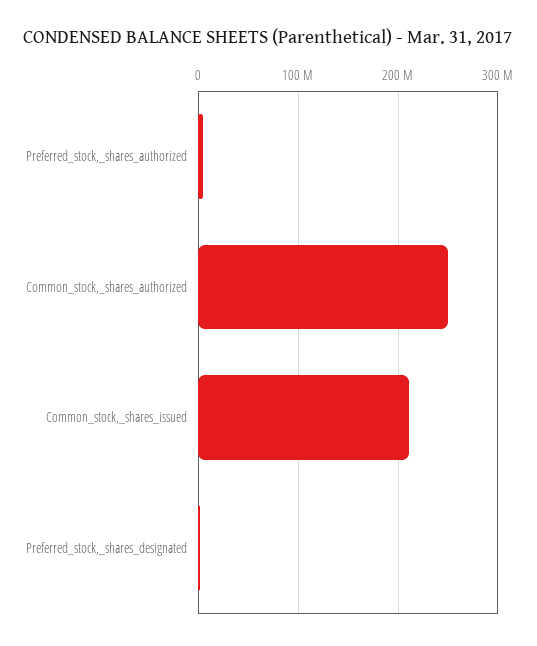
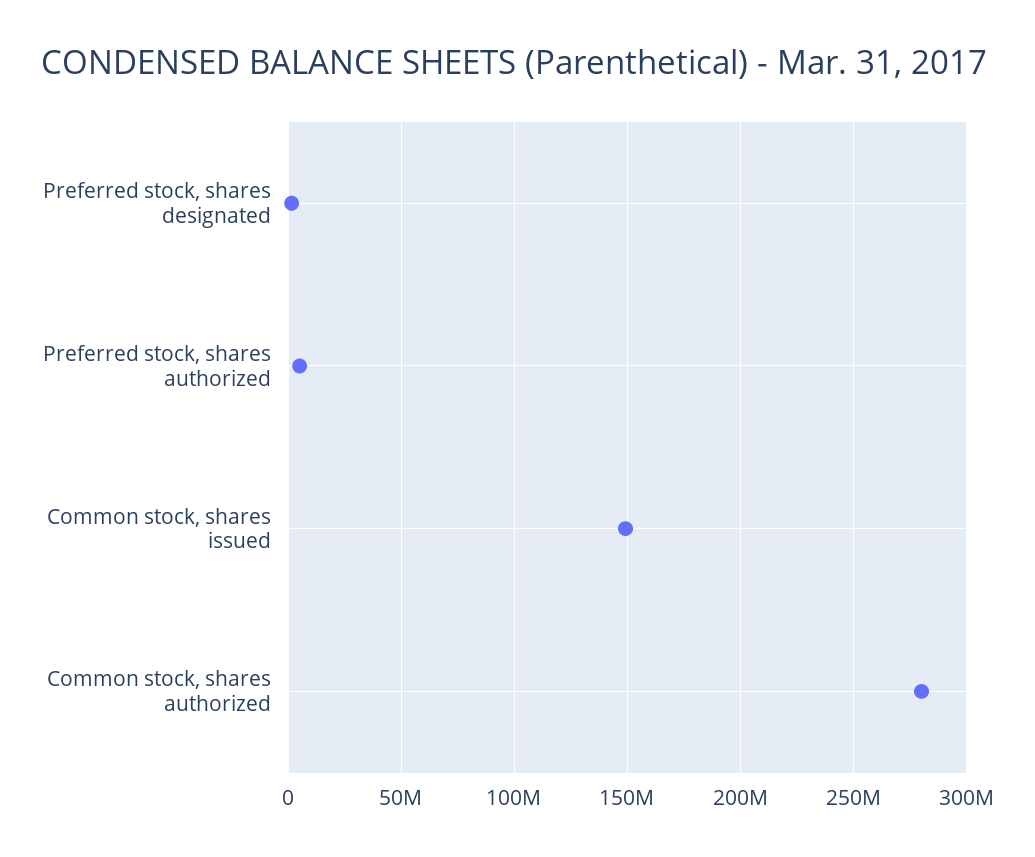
Common_stock,_shares_authorized: 250000000 -> 280000000
Common_stock,_shares_issued: 210000000 -> 150000000

